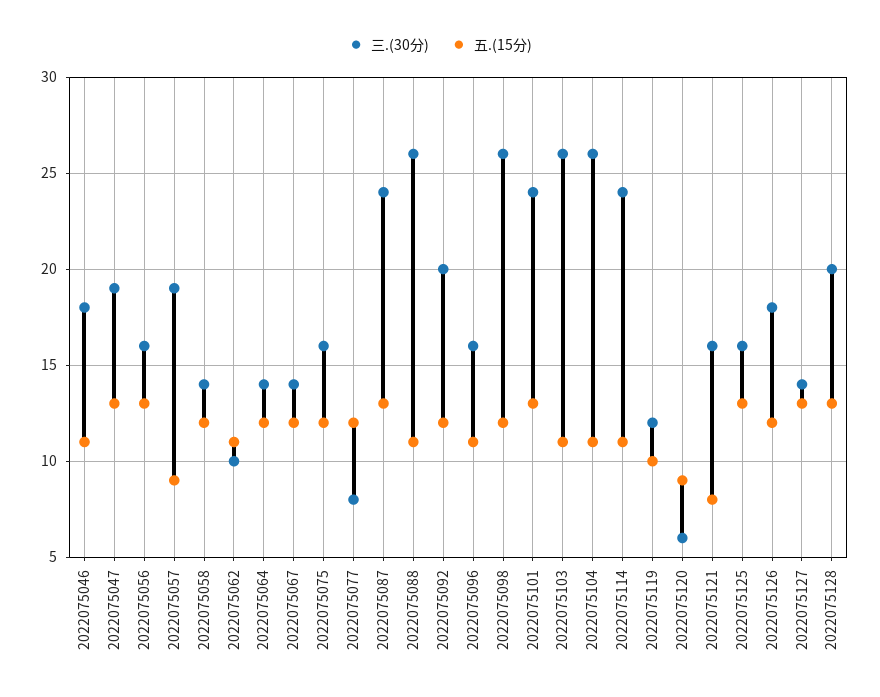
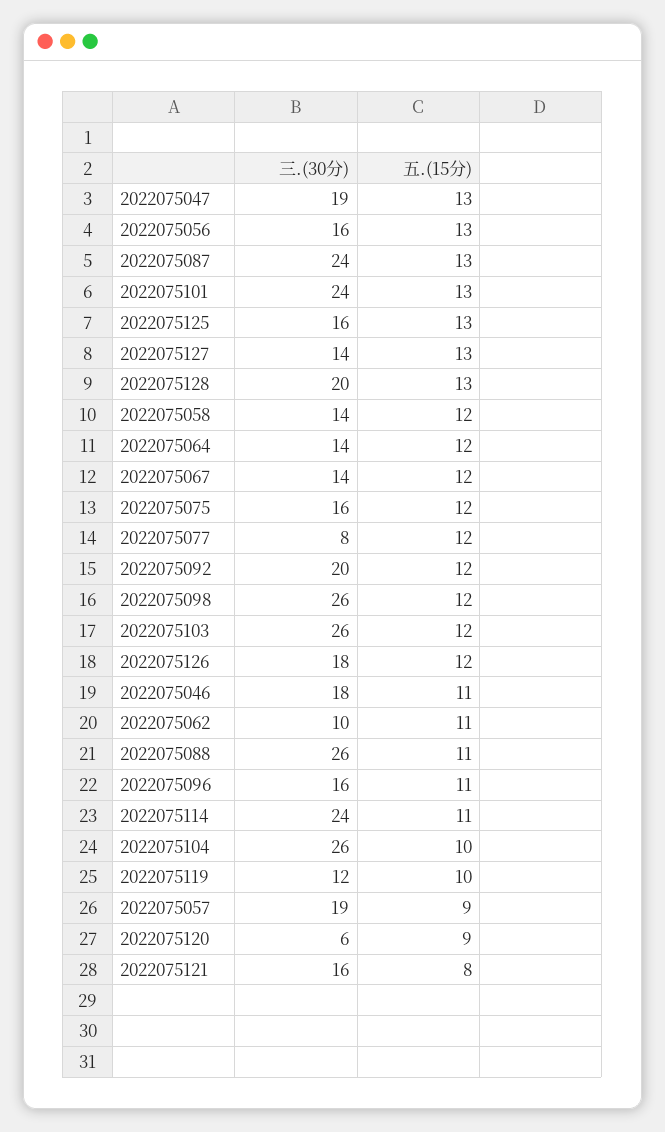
五.(15分), 2022075103: 11 -> 12
五.(15分), 2022075104: 11 -> 10

